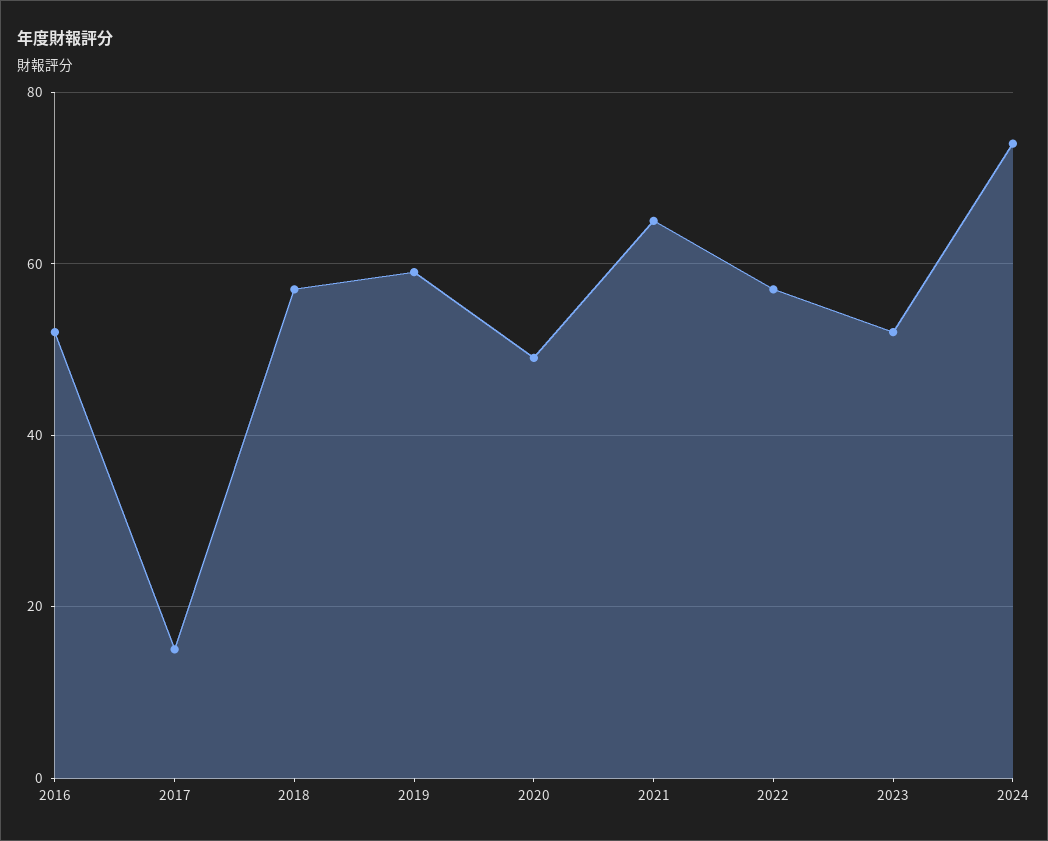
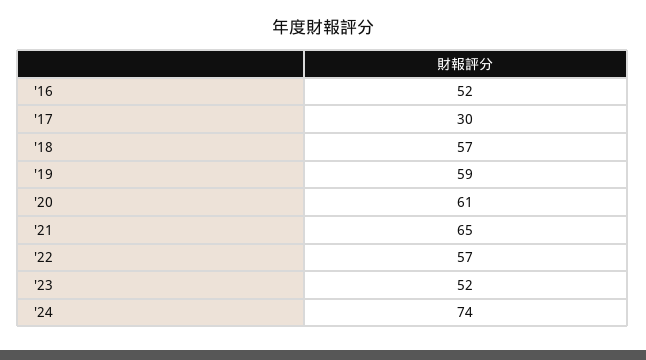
2017: 15 -> 30
2020: 50 -> 61

